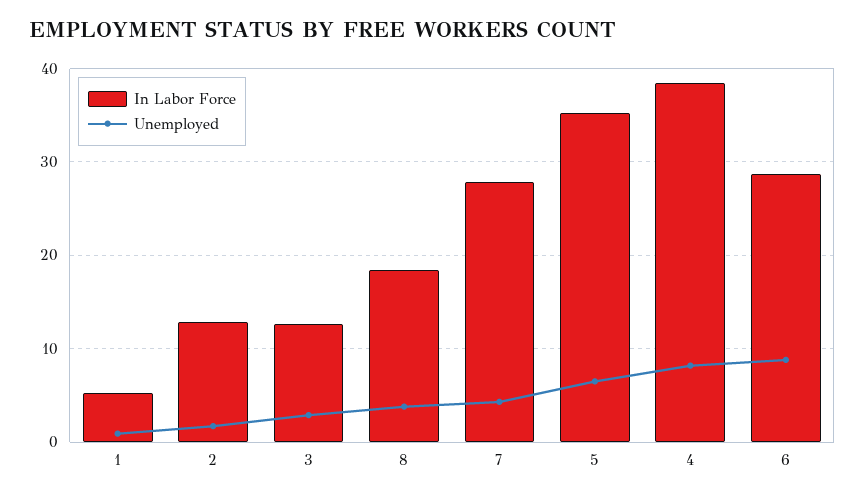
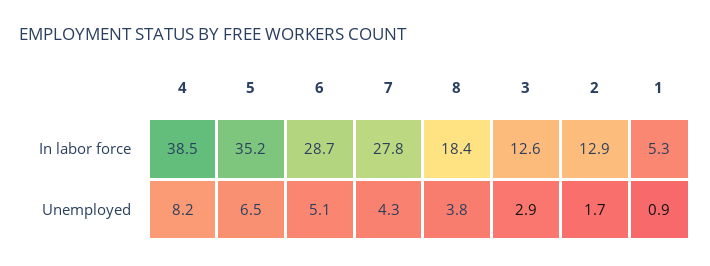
Unemployed, 6: 9 -> 5.1

